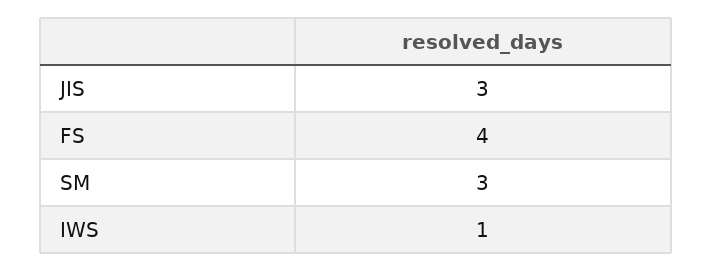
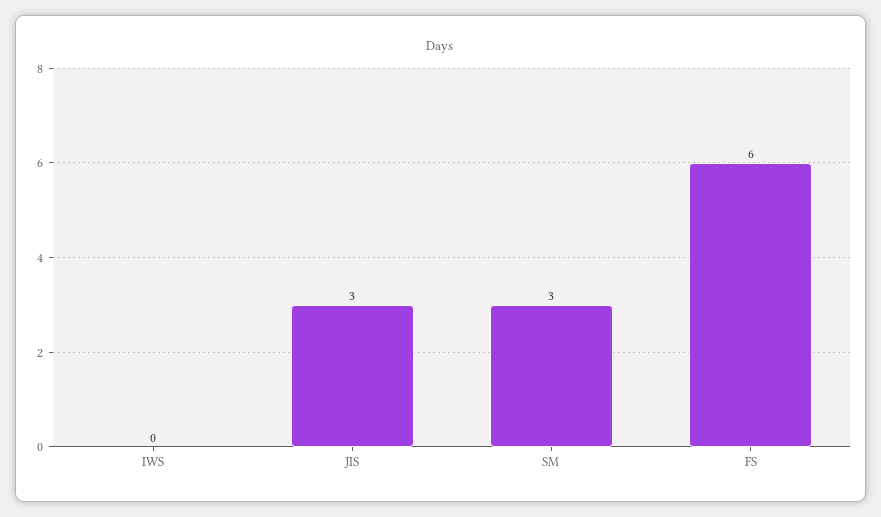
FS: 4 -> 6
IWS: 1 -> 0

